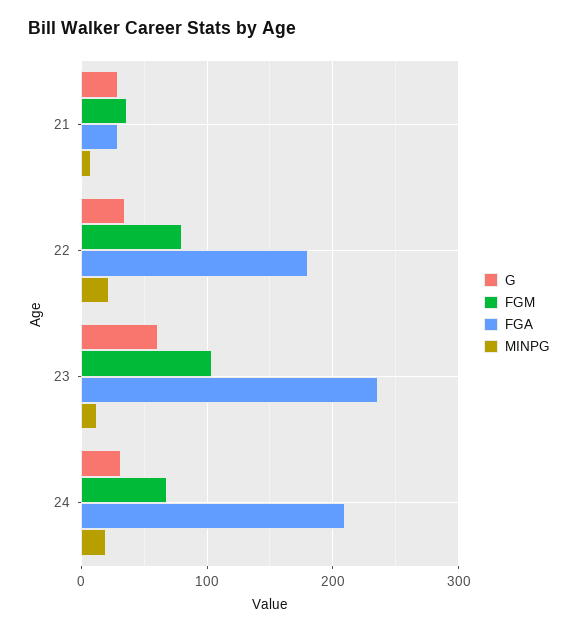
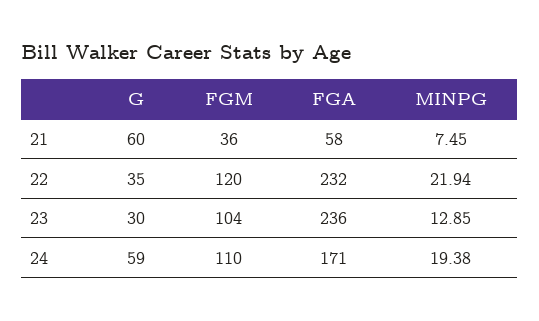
G, 21: 30 -> 60
FGA, 21: 30 -> 58
FGM, 22: 80 -> 120
FGA, 22: 180 -> 232
G, 23: 60 -> 30
G, 24: 30 -> 59
FGM, 24: 70 -> 110
FGA, 24: 210 -> 171

